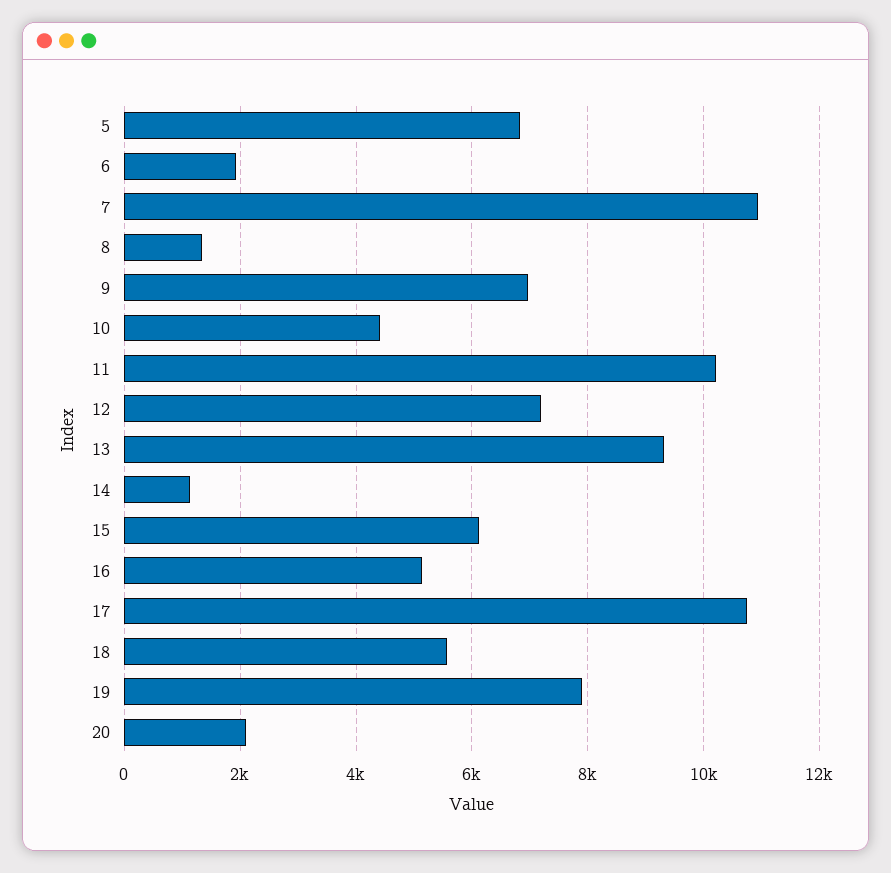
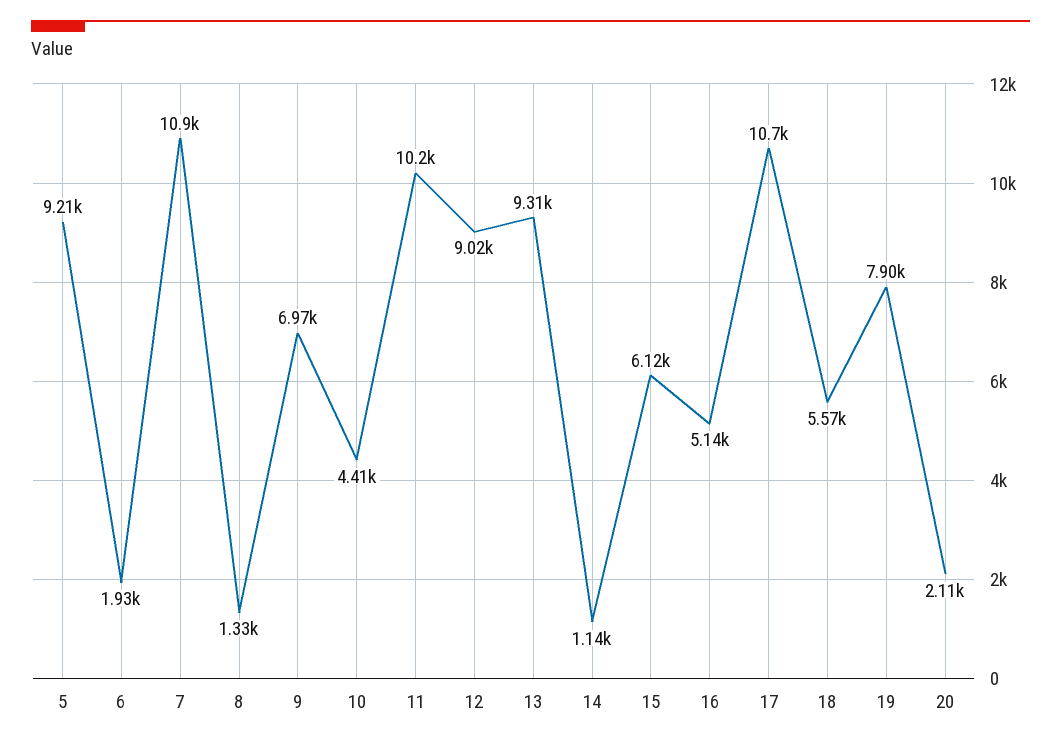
5: 6800 -> 9210
12: 7200 -> 9020

